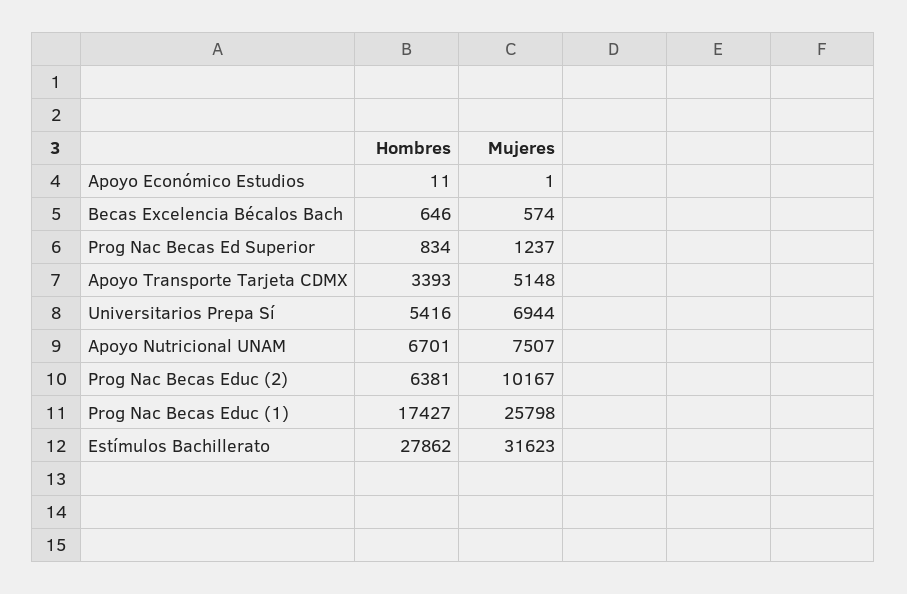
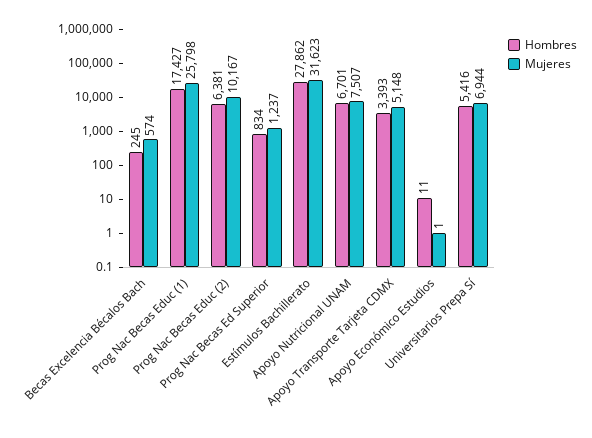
Hombres, Becas Excelencia Bécalos Bach: 646 -> 245

